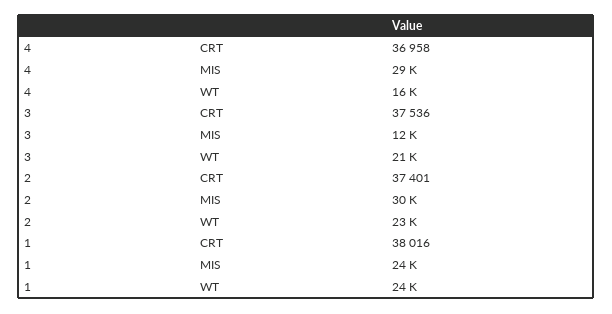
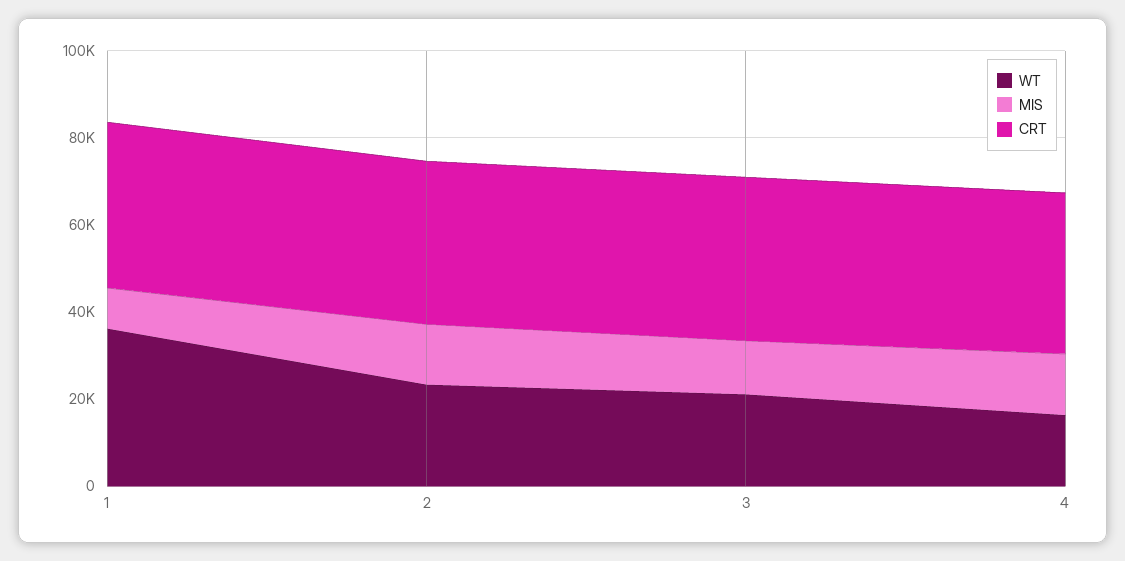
MIS, 4: 29000 -> 15000
MIS, 2: 30000 -> 15000
MIS, 1: 24000 -> 10000
WT, 1: 24000 -> 35000

